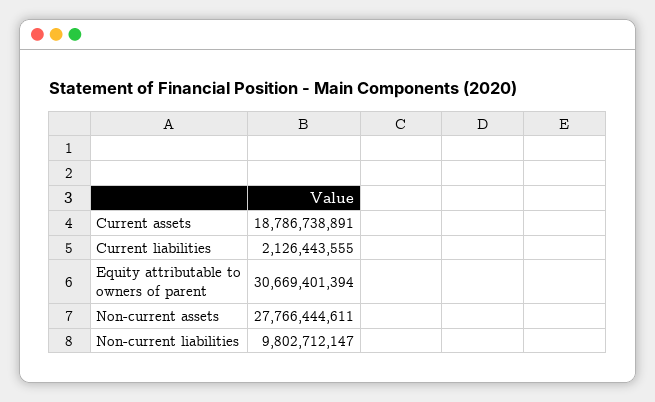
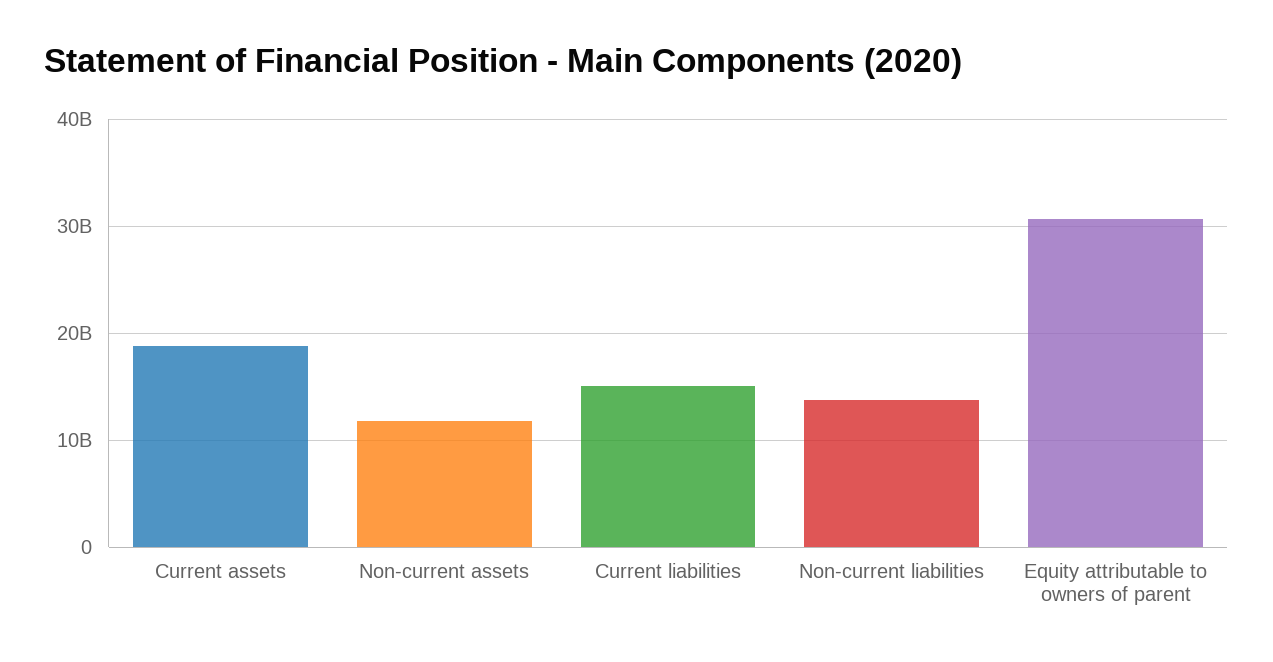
Current liabilities: 2126443555 -> 15000000000
Non-current assets: 27766444611 -> 12000000000
Non-current liabilities: 9802712147 -> 14000000000

